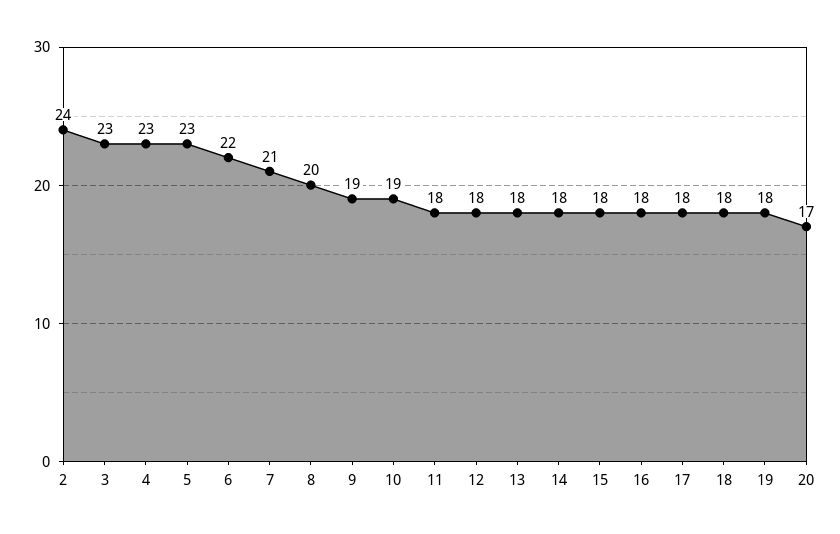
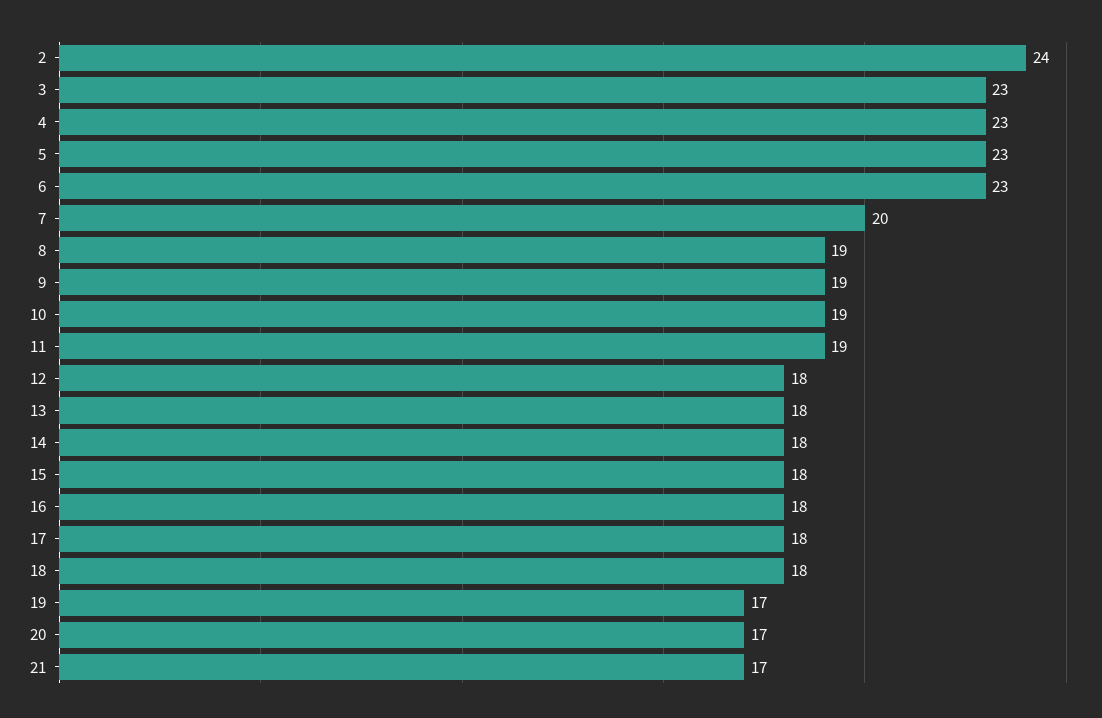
6: 22 -> 23
7: 21 -> 20
8: 20 -> 19
11: 18 -> 19
19: 18 -> 17
21: none -> 17

